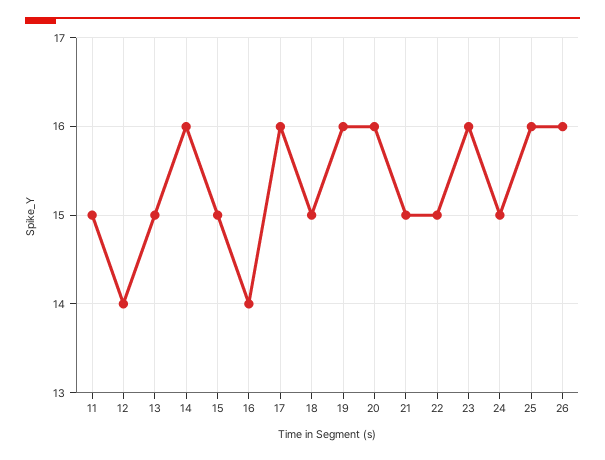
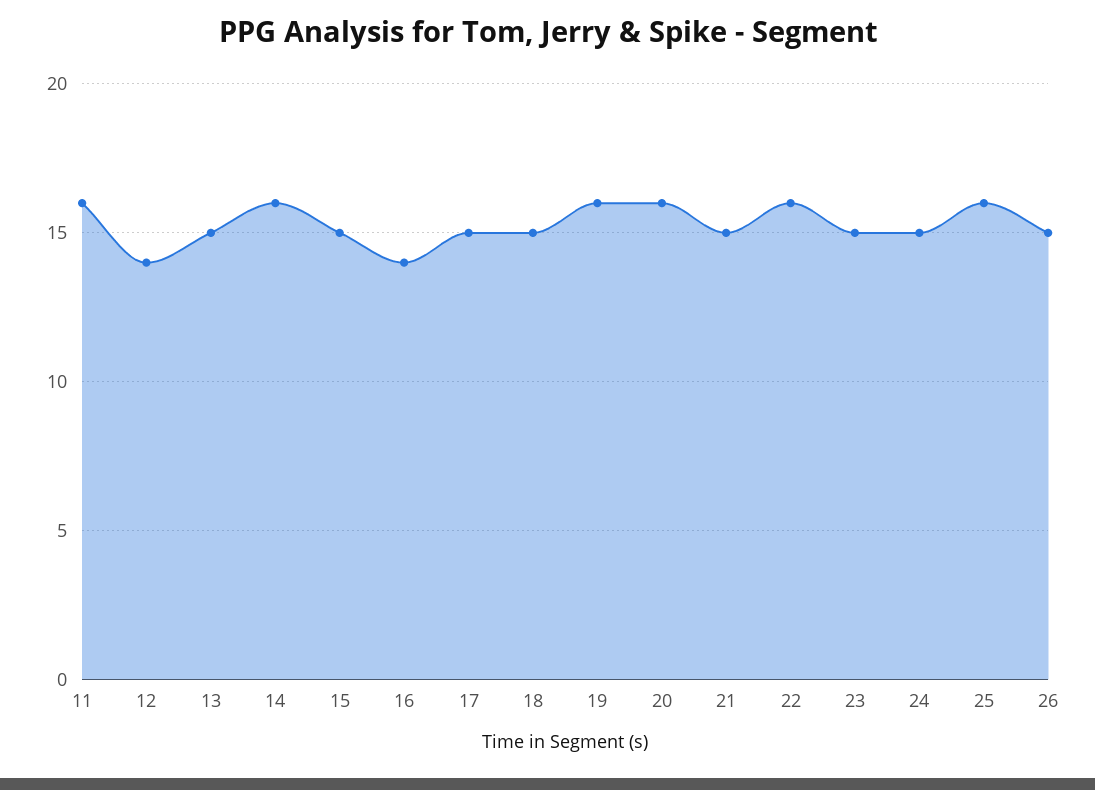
11: 15 -> 16
17: 16 -> 15
22: 15 -> 16
23: 16 -> 15
26: 16 -> 15

